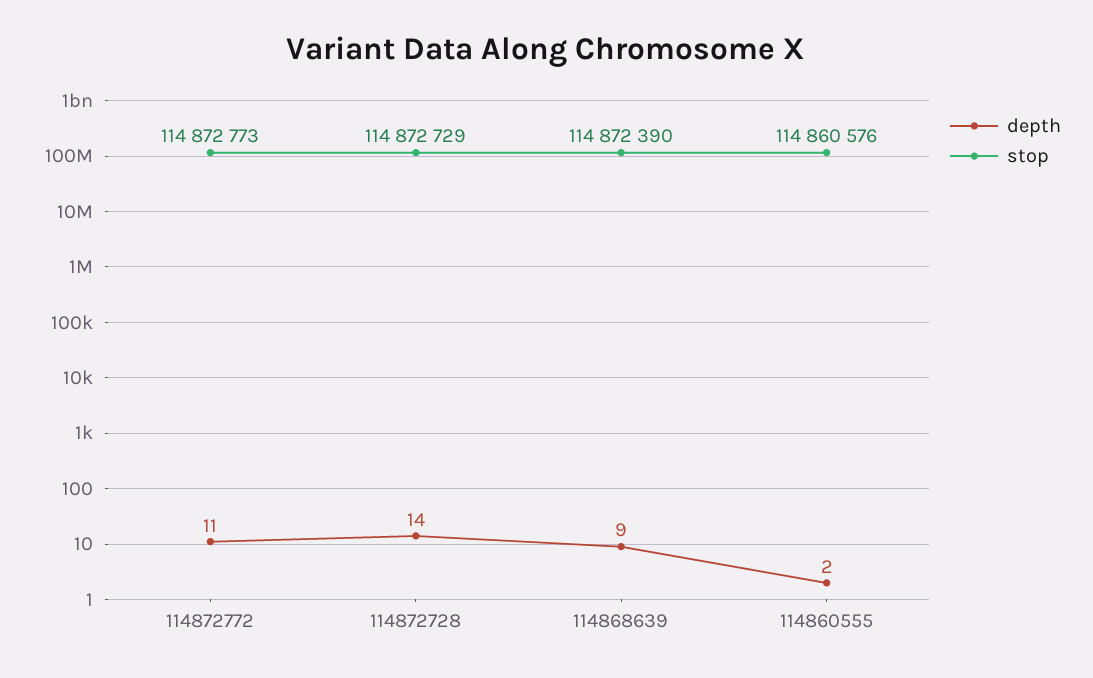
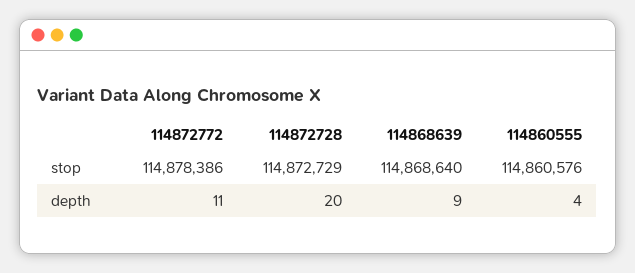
stop, 114872772: 114872773 -> 114878386
depth, 114872728: 14 -> 20
stop, 114868639: 114872390 -> 114868640
depth, 114860555: 2 -> 4

